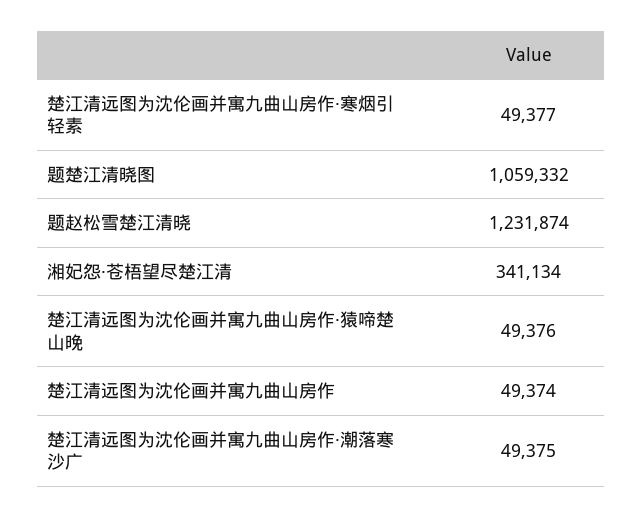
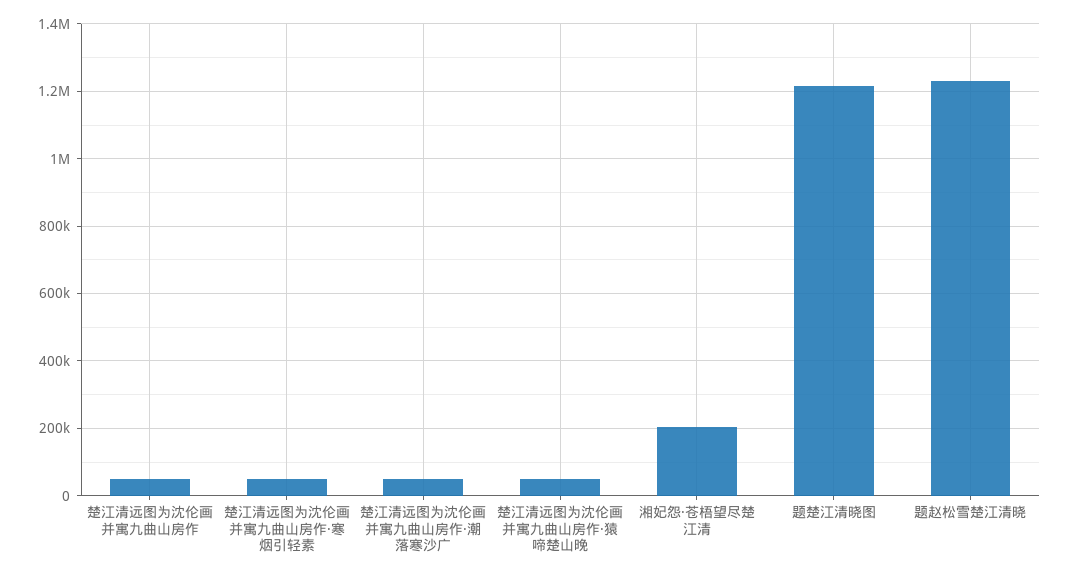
题楚江清晓图: 1059332 -> 1220000
湘妃怨·苍梧望尽楚江清: 341134 -> 200000

